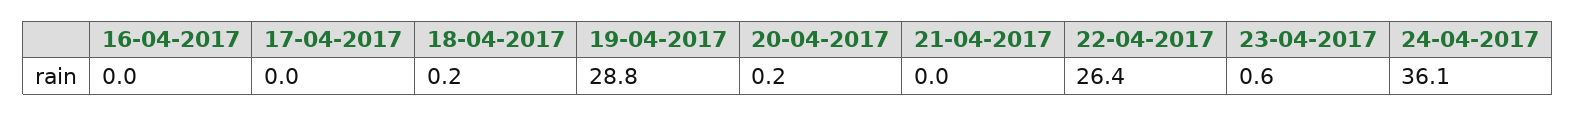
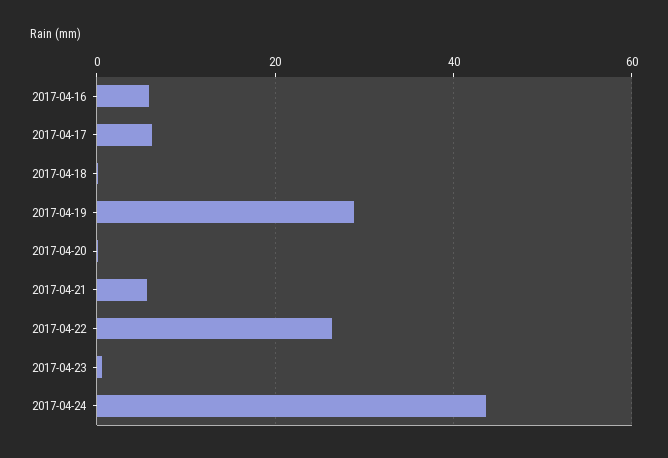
16-04-2017: 0 -> 6
17-04-2017: 0 -> 6
21-04-2017: 0 -> 6
24-04-2017: 36.1 -> 44

